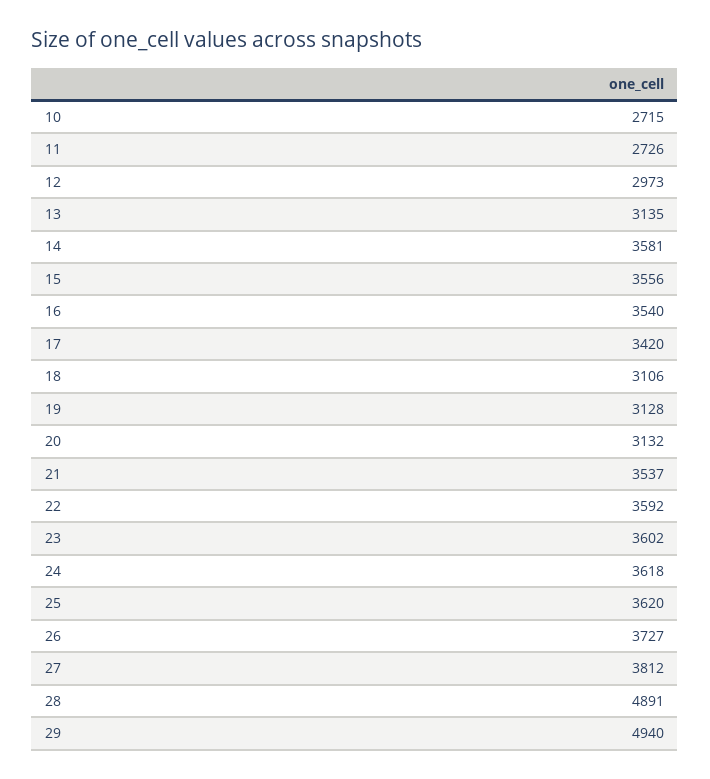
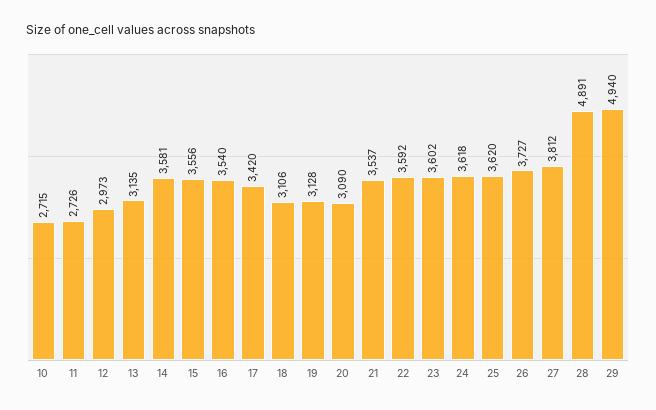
20: 3132 -> 3090

